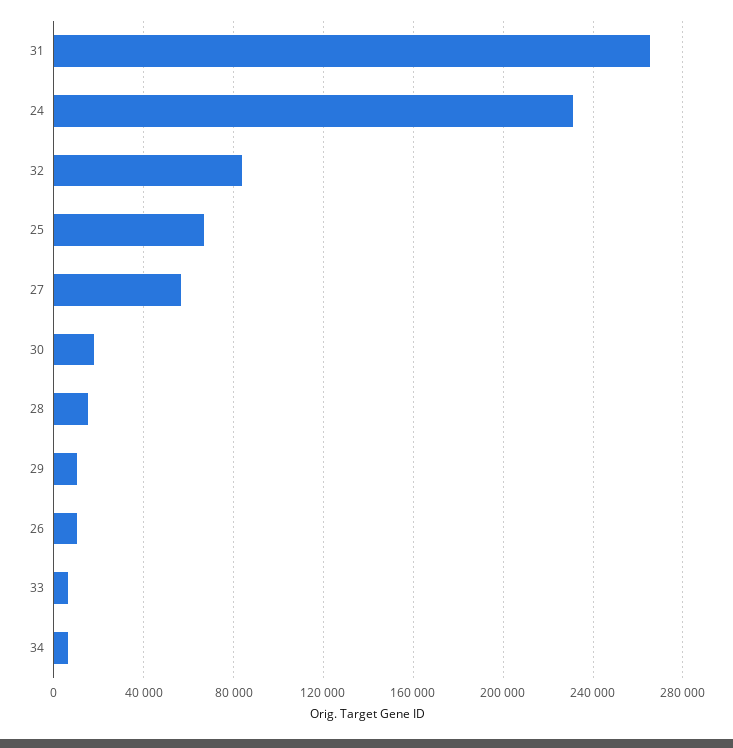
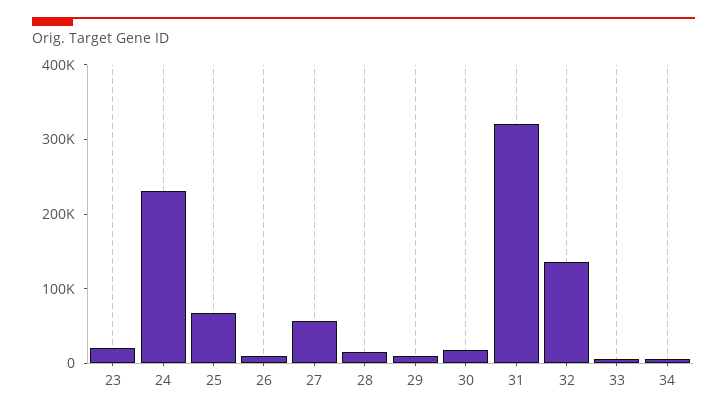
31: 265000 -> 320000
32: 85000 -> 140000
23: none -> 20000

